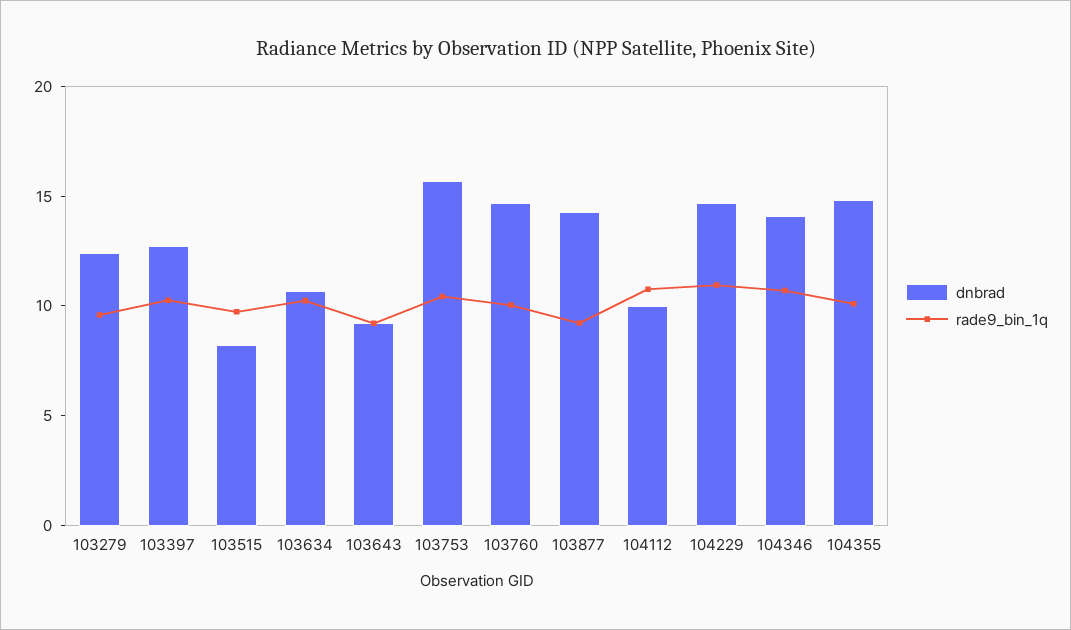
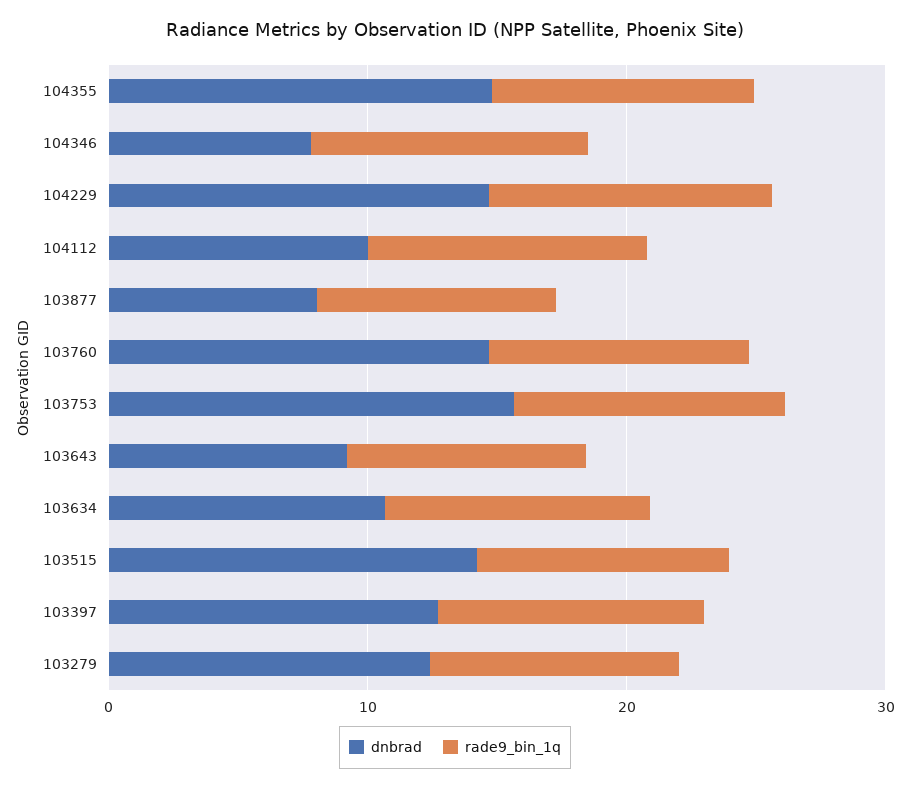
dnbrad, 103515: 8 -> 14
dnbrad, 103877: 14 -> 8
dnbrad, 104346: 14 -> 8

